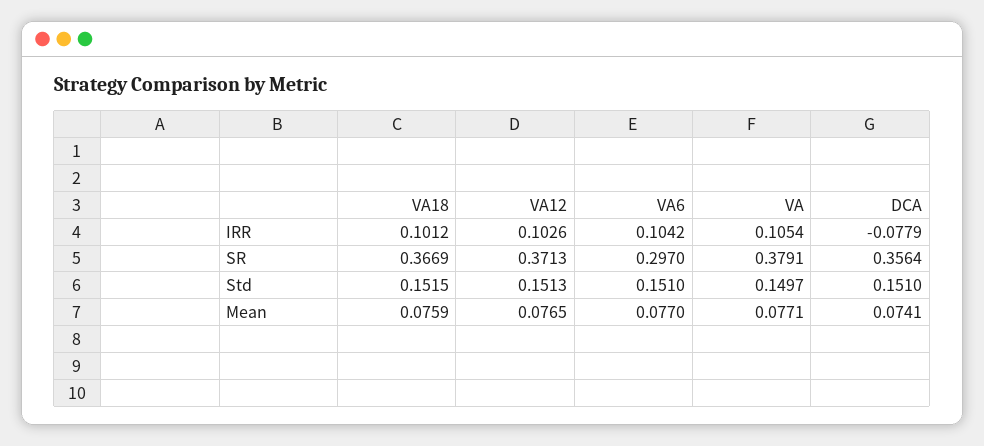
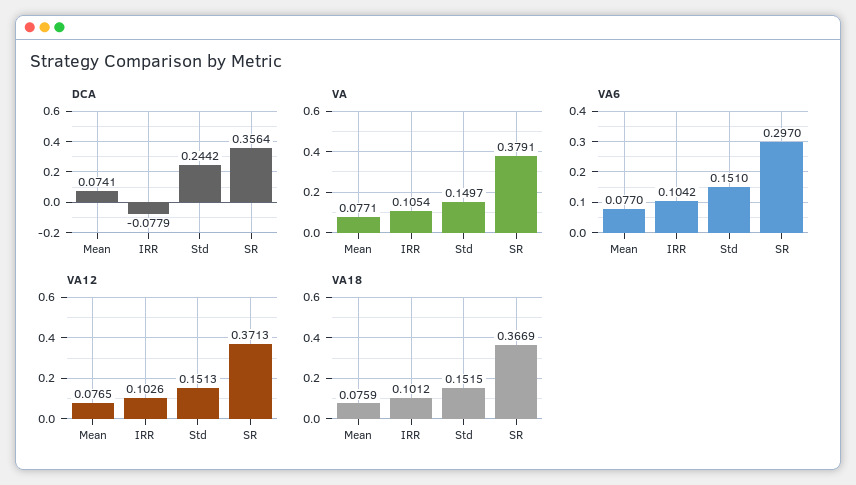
DCA, Std: 0.151 -> 0.2442

